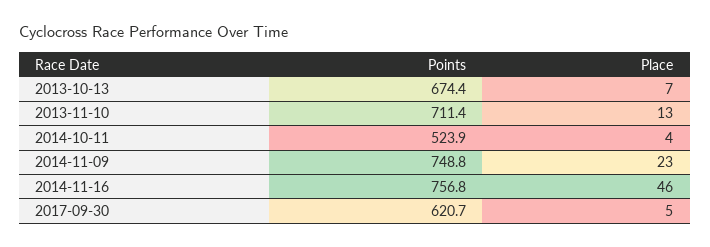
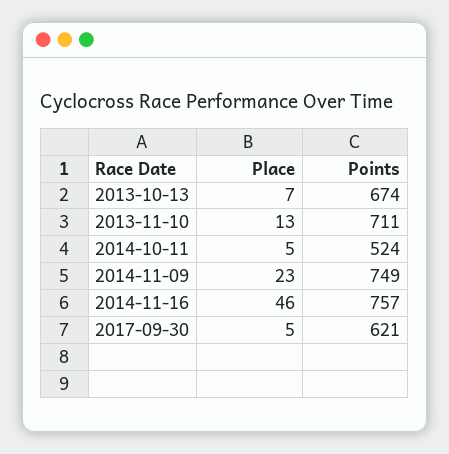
Place, 2014-10-11: 4 -> 5

